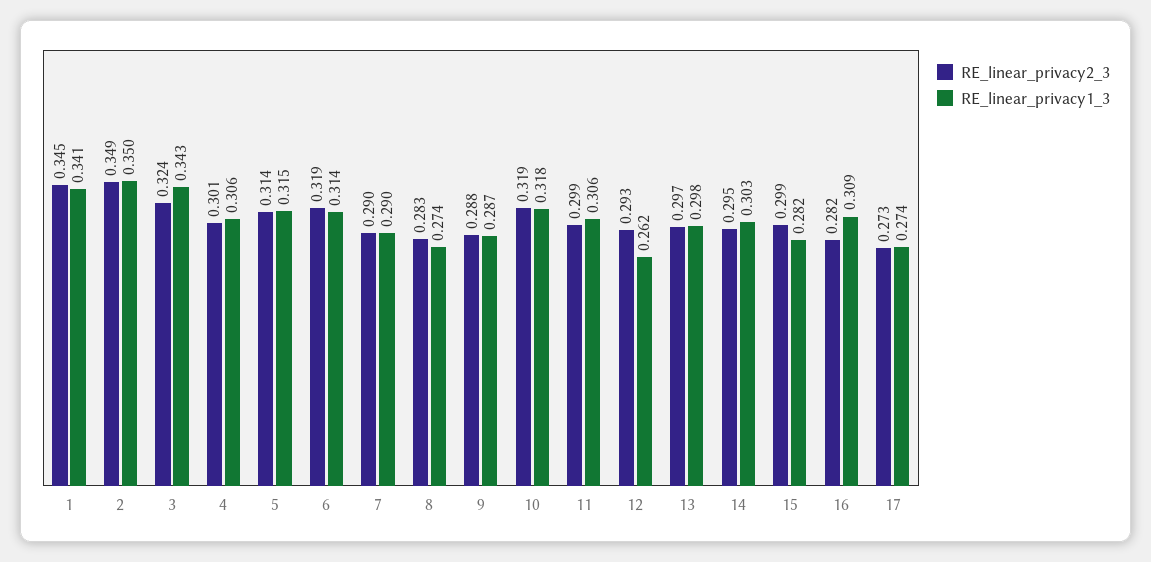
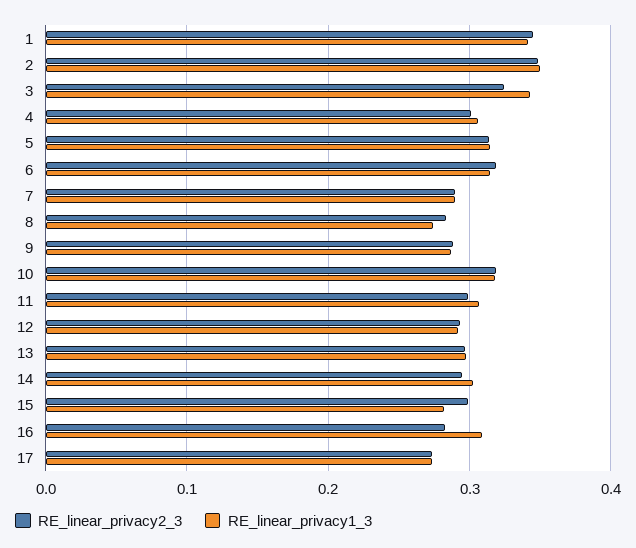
RE_linear_privacy1_3, 12: 0.262 -> 0.29

